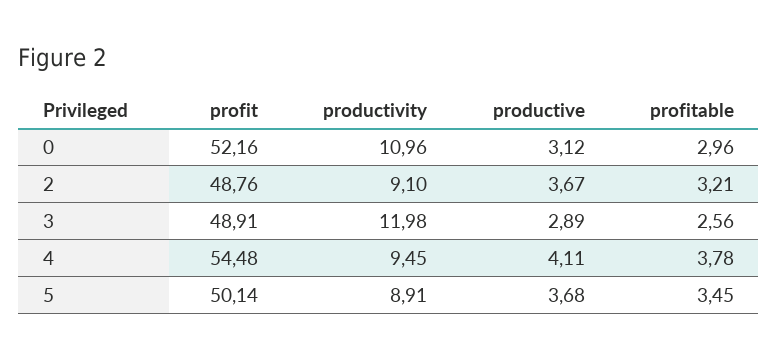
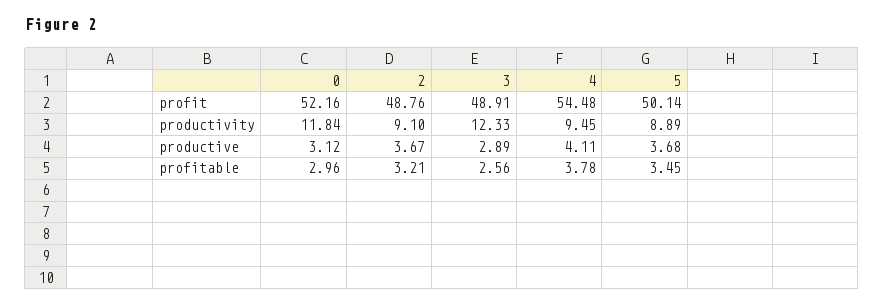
productivity, 0: 10.96 -> 11.84
productivity, 3: 11.98 -> 12.33
productivity, 5: 8.91 -> 8.89

